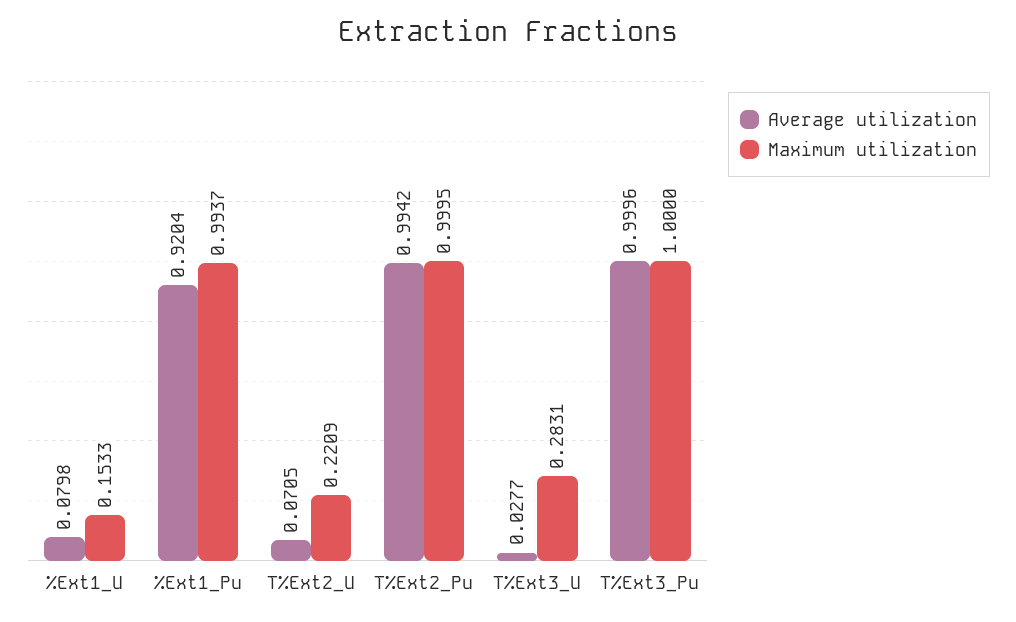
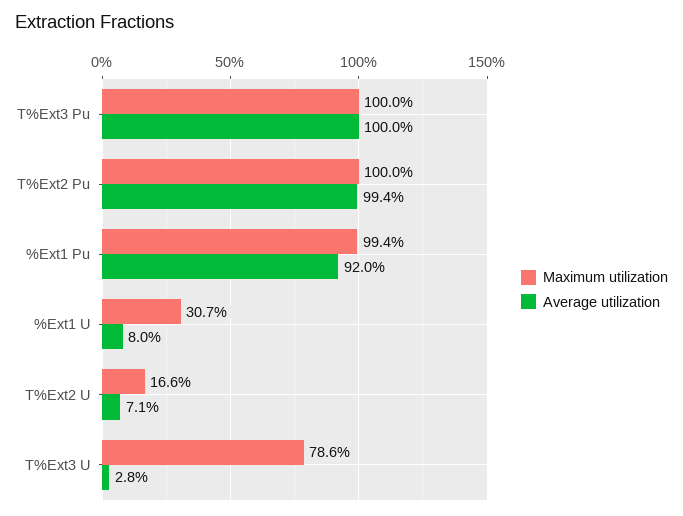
Maximum utilization, %Ext1_U: 0.1533 -> 0.307
Maximum utilization, T%Ext2_U: 0.2209 -> 0.166
Maximum utilization, T%Ext3_U: 0.2831 -> 0.786

